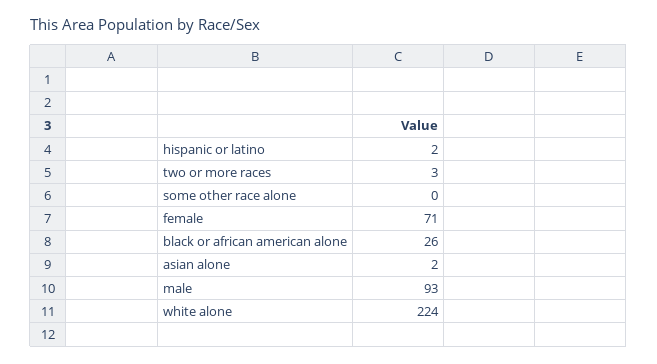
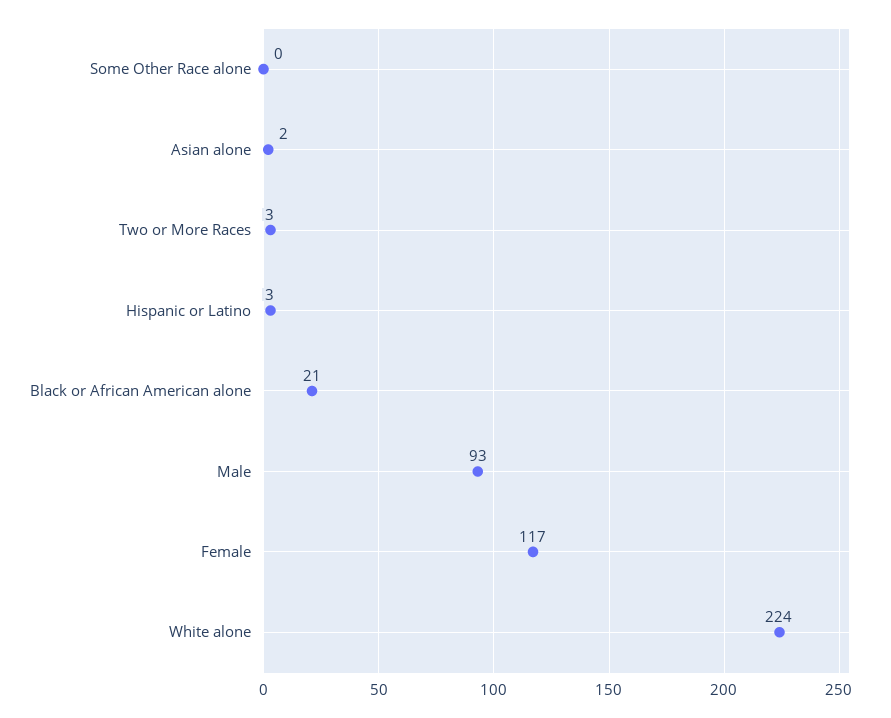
hispanic or latino: 2 -> 3
female: 71 -> 117
black or african american alone: 26 -> 21

